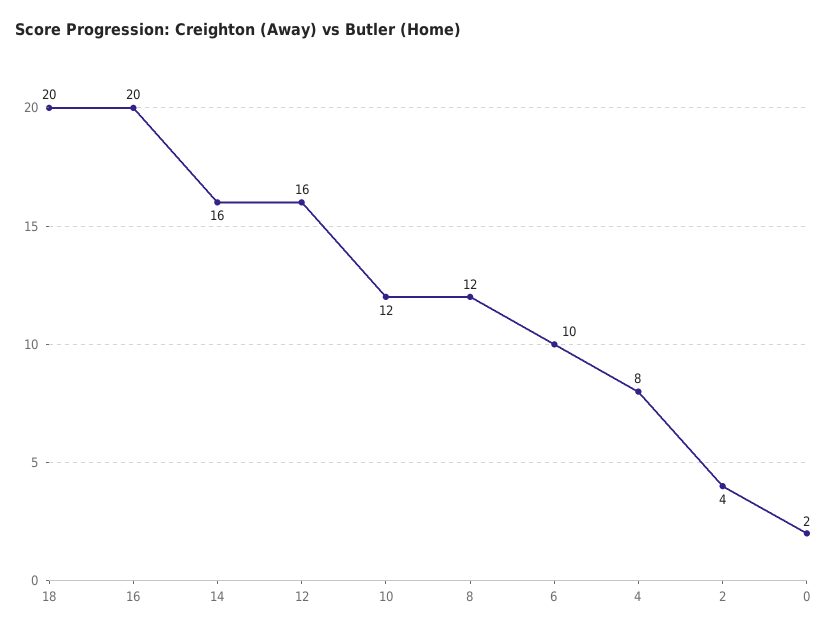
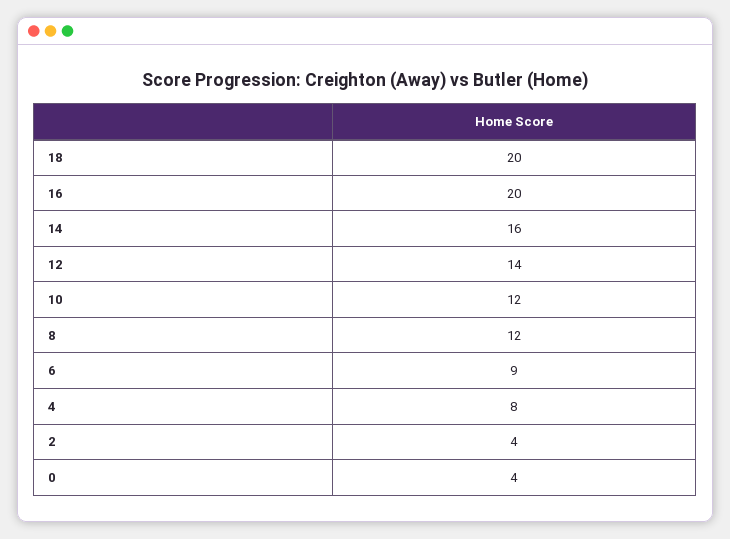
12: 16 -> 14
6: 10 -> 9
0: 2 -> 4

